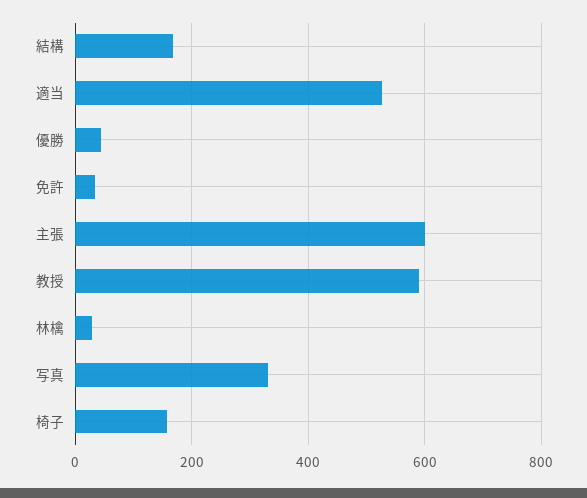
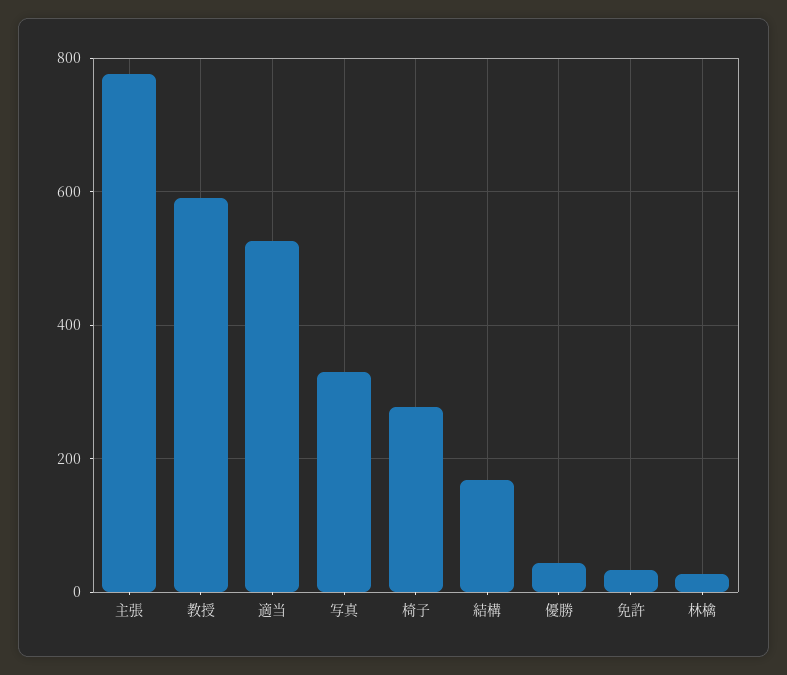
主張: 600 -> 780
椅子: 160 -> 280

